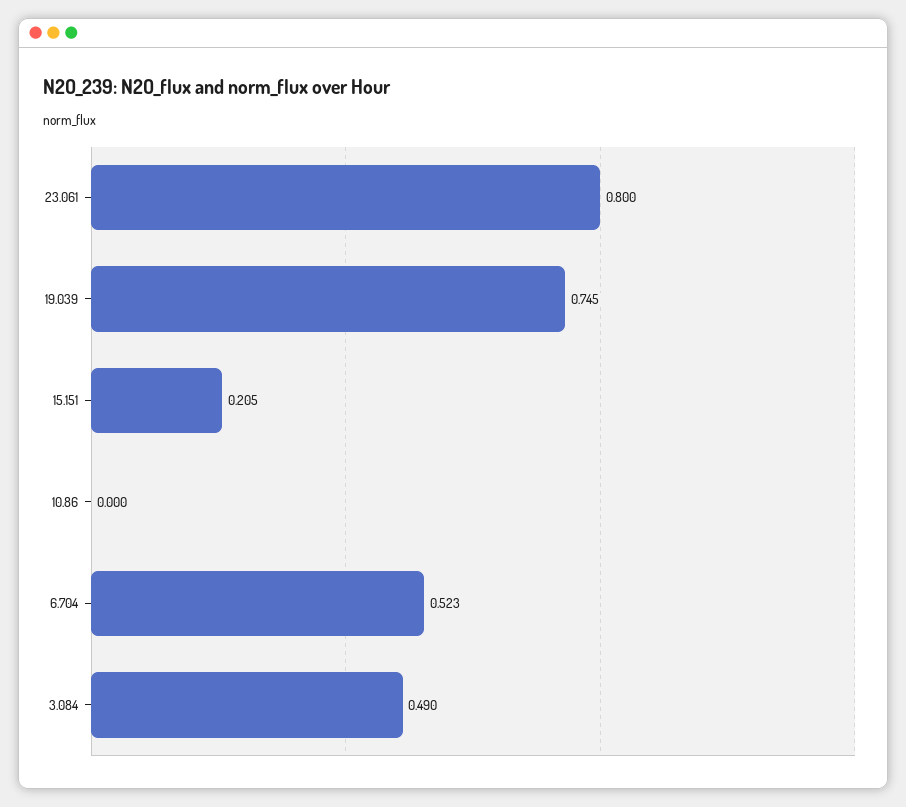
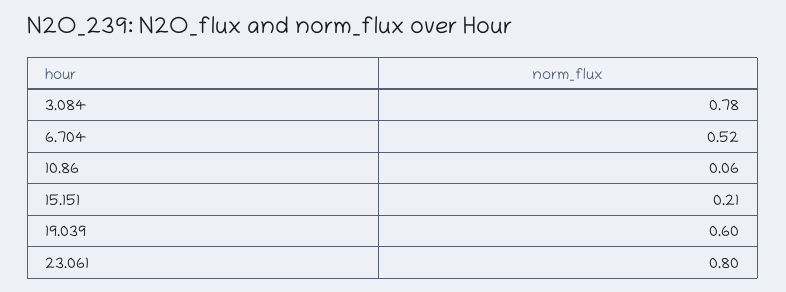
19.039: 0.745 -> 0.6
10.86: 0 -> 0.06
3.084: 0.49 -> 0.78

